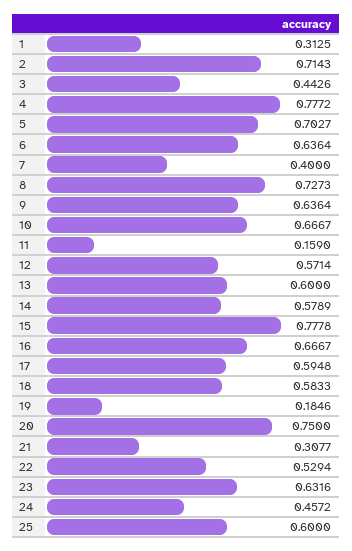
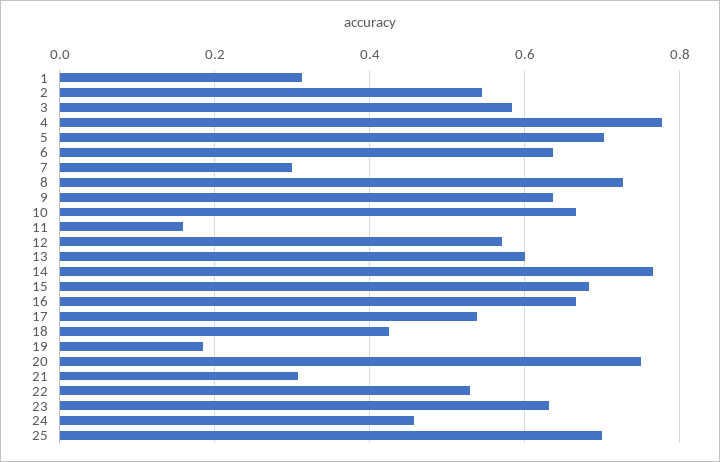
2: 0.7143 -> 0.54
3: 0.4426 -> 0.58
7: 0.4 -> 0.3
14: 0.5789 -> 0.76
15: 0.7778 -> 0.68
17: 0.5948 -> 0.54
18: 0.5833 -> 0.42
25: 0.6 -> 0.7

